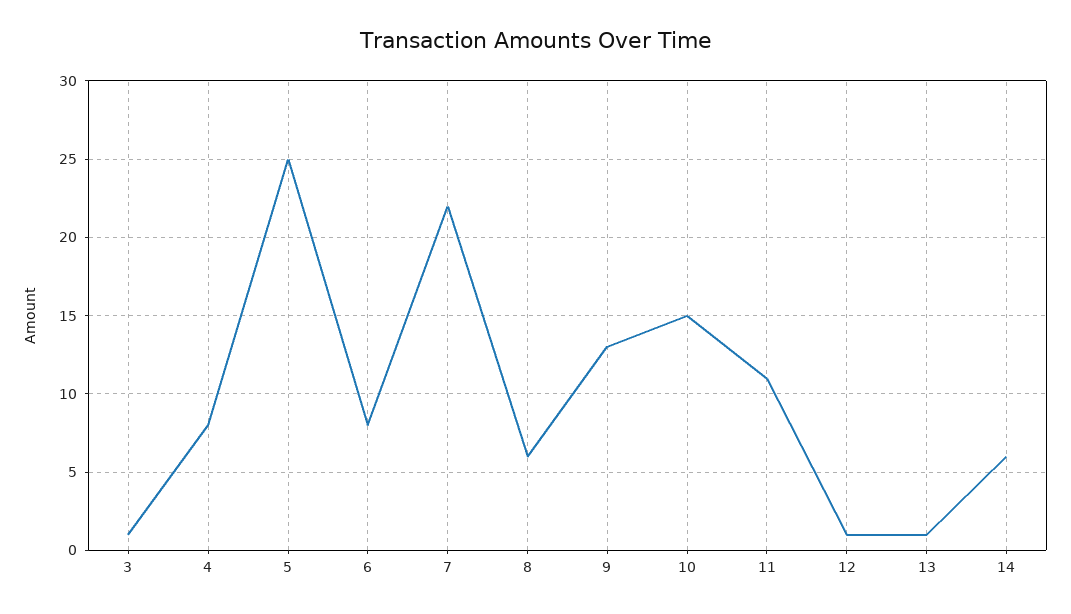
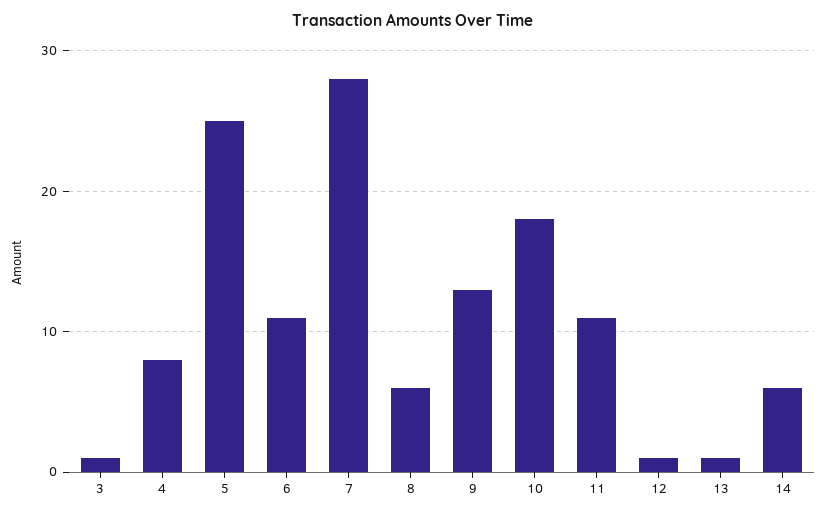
6: 8 -> 11
7: 22 -> 28
10: 15 -> 18

